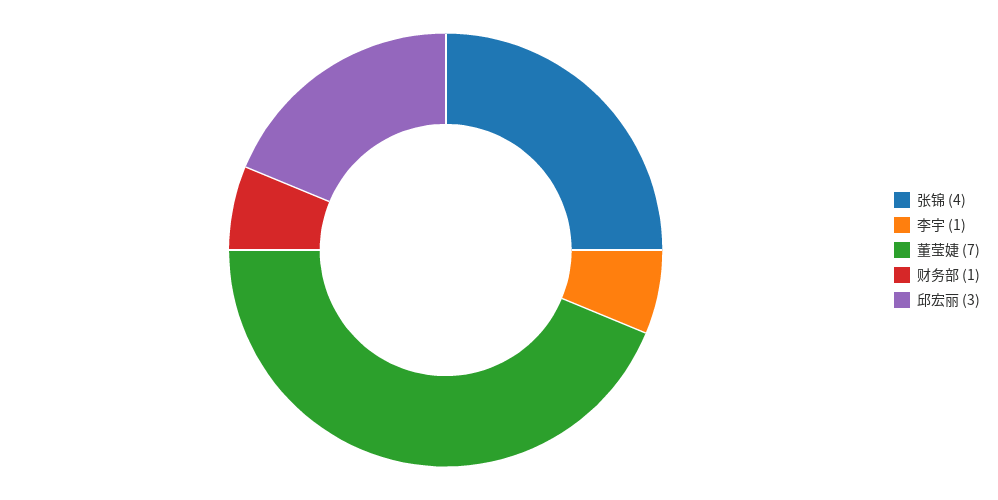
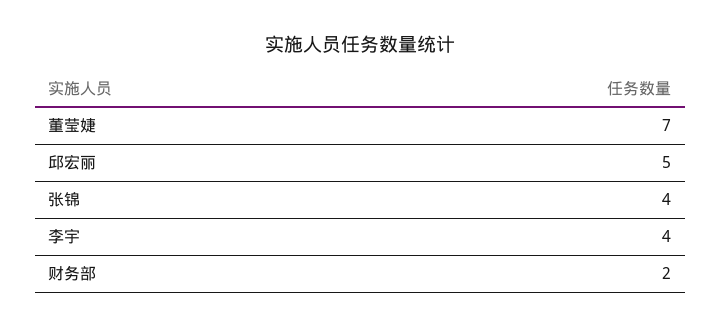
李宇: 1 -> 4
财务部: 1 -> 2
邱宏丽: 3 -> 5

